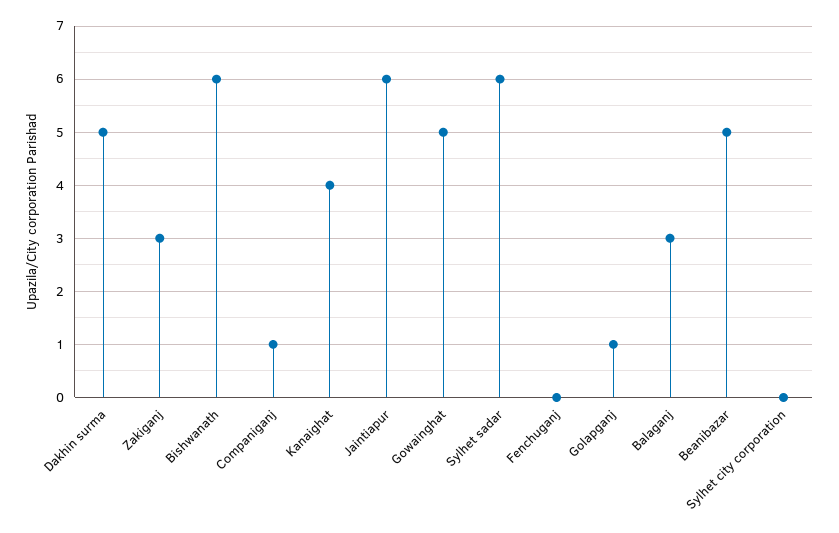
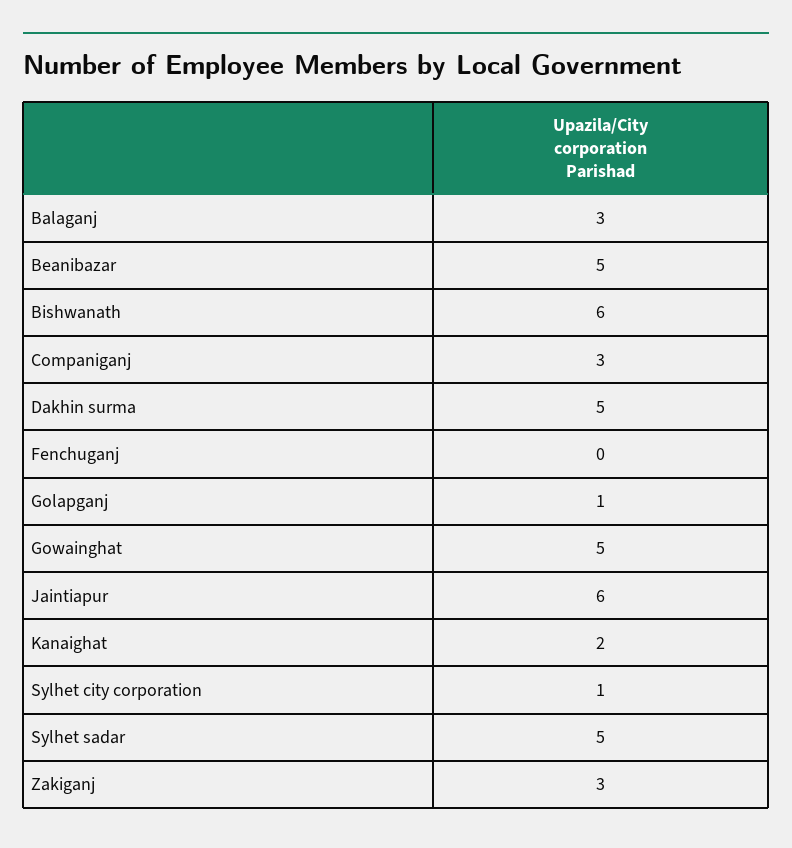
Companiganj: 1 -> 3
Kanaighat: 4 -> 2
Sylhet sadar: 6 -> 5
Sylhet city corporation: 0 -> 1

